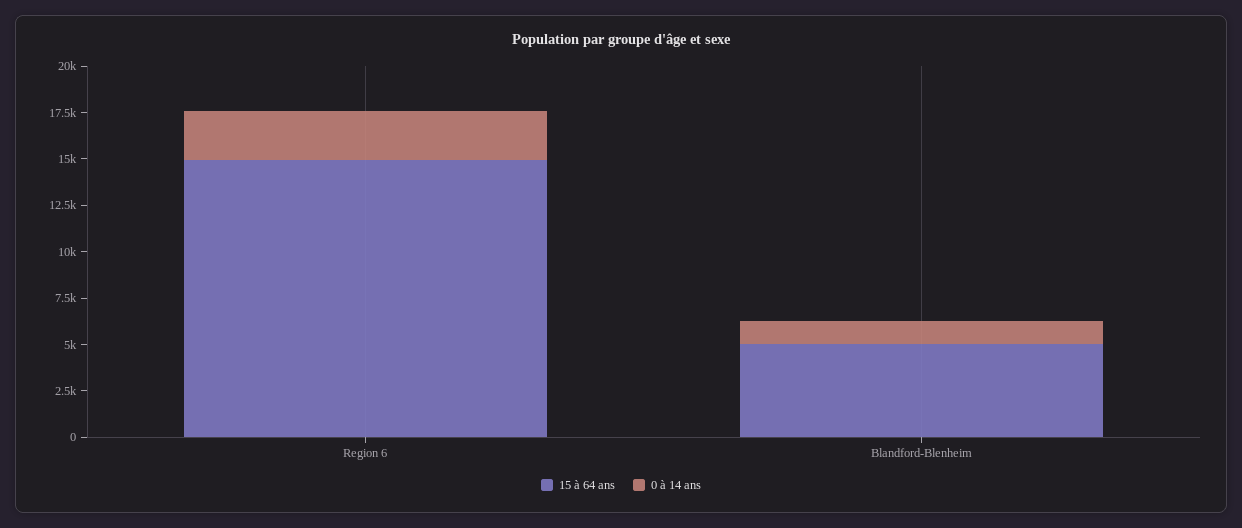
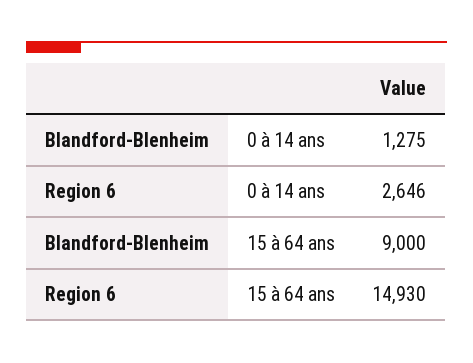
15 à 64 ans, Blandford-Blenheim: 5000 -> 9000

